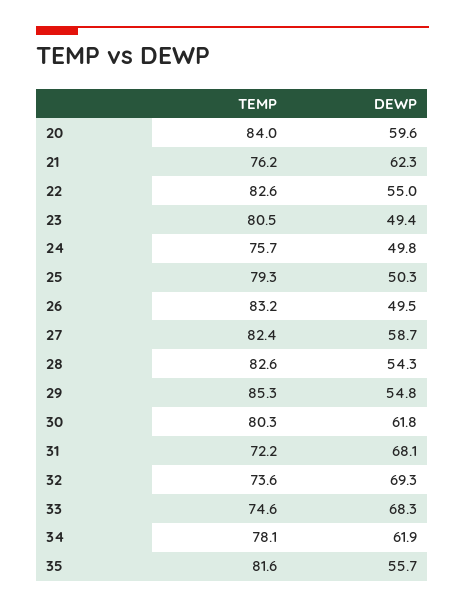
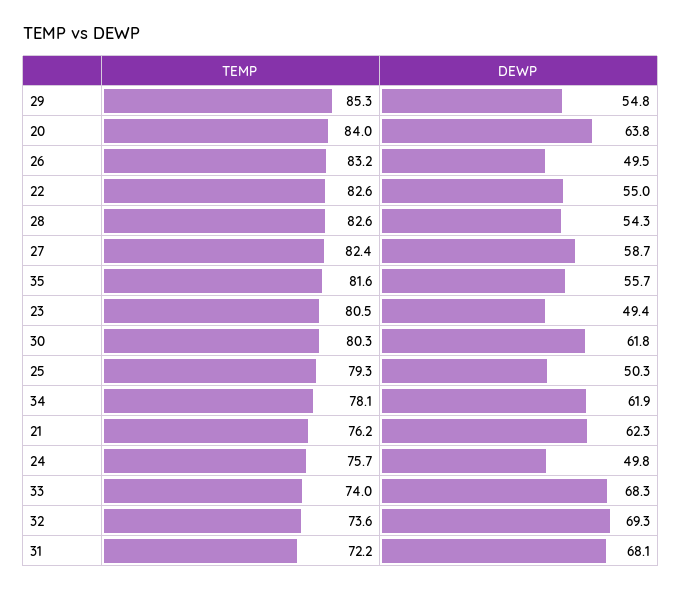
DEWP, 20: 59.6 -> 63.8
TEMP, 33: 74.6 -> 74

